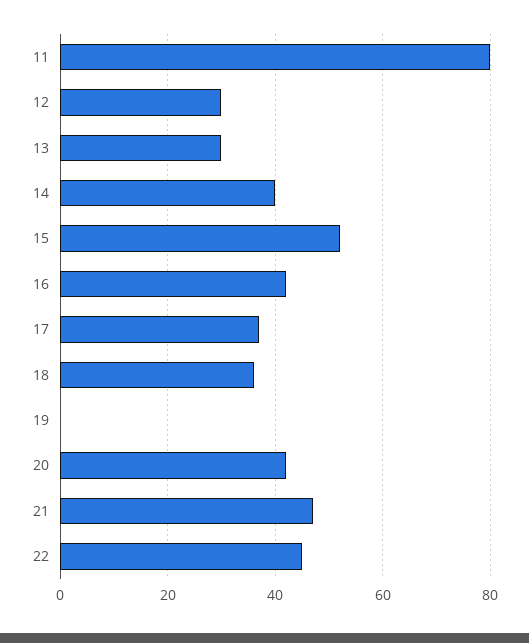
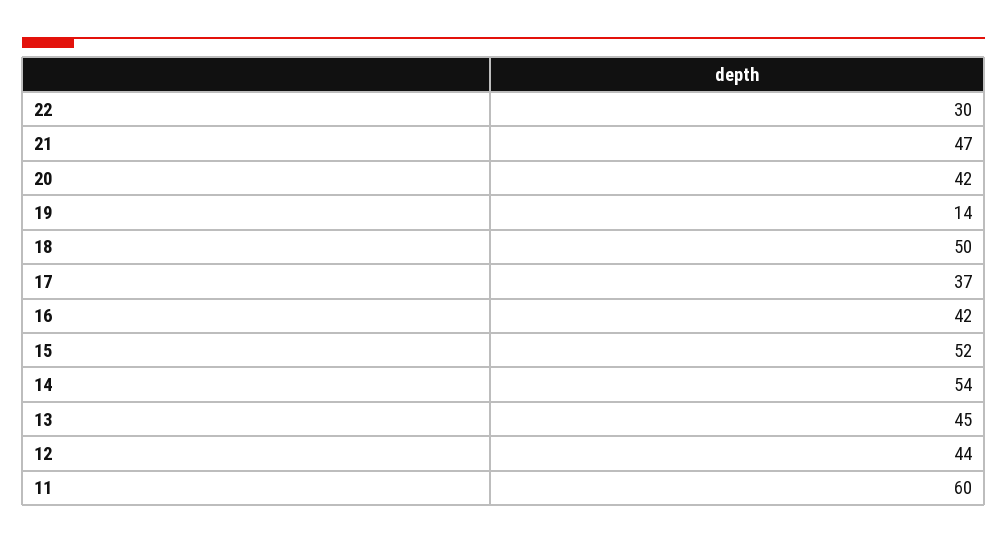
11: 80 -> 60
12: 30 -> 44
13: 30 -> 45
14: 40 -> 54
18: 35 -> 50
19: 0 -> 14
22: 45 -> 30

